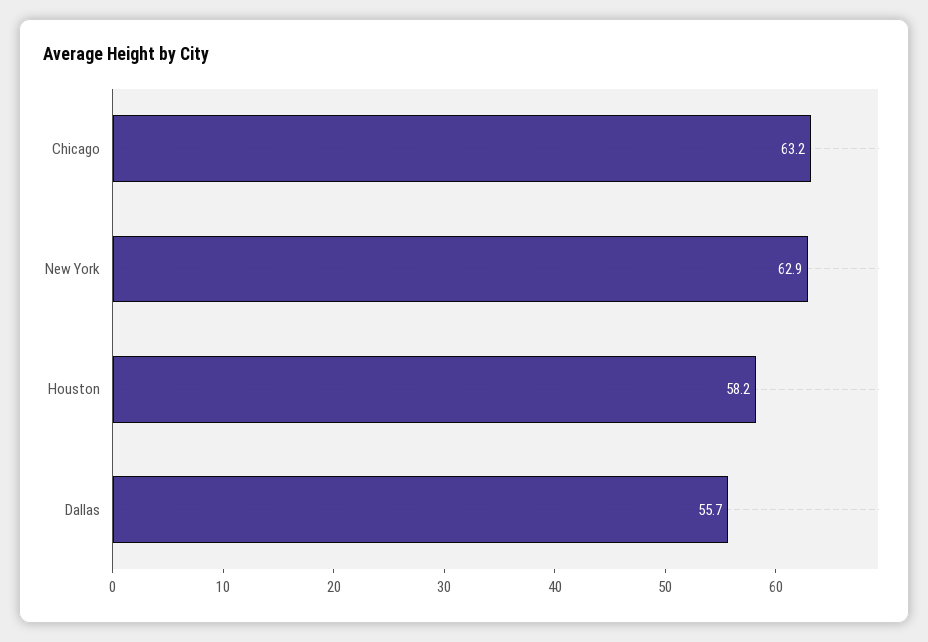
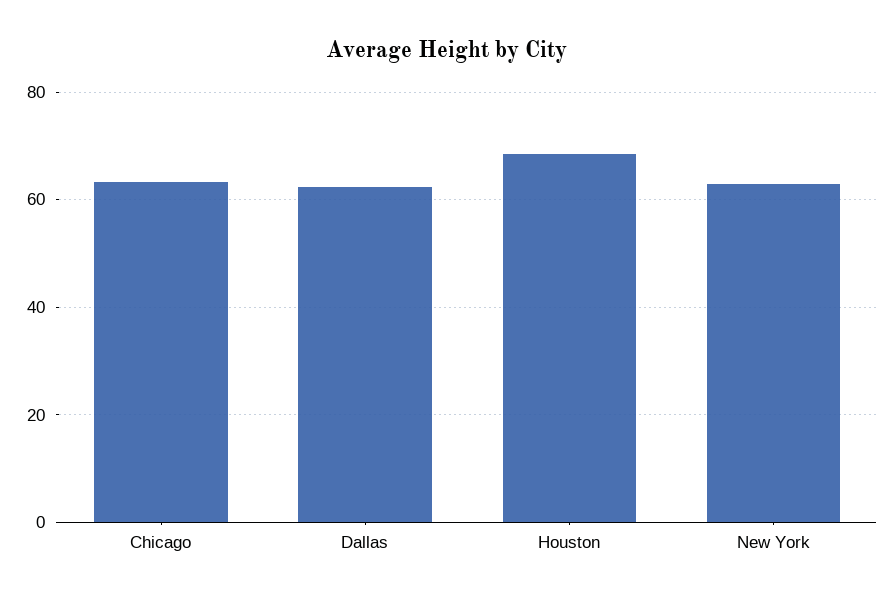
Houston: 58.2 -> 68
Dallas: 55.7 -> 62

